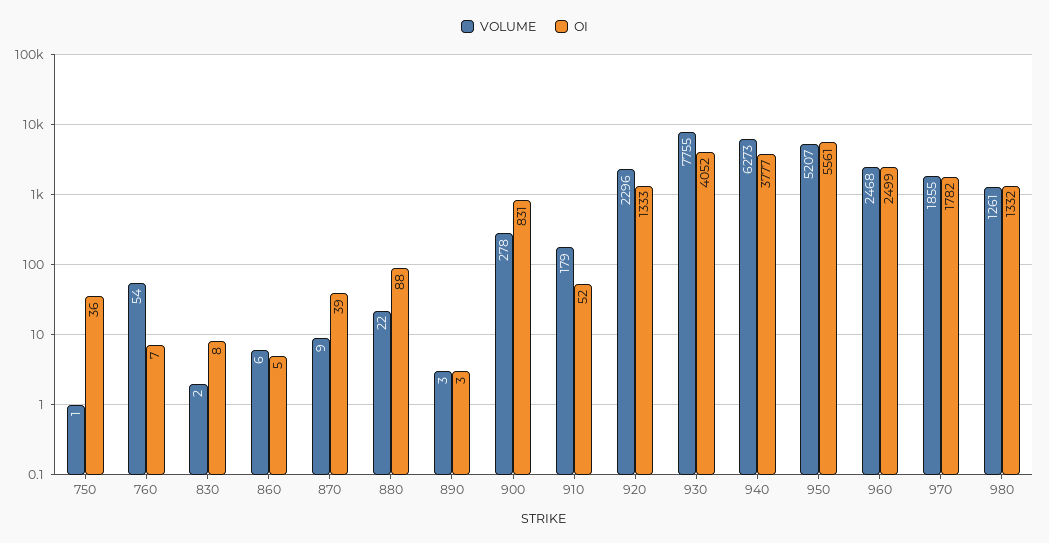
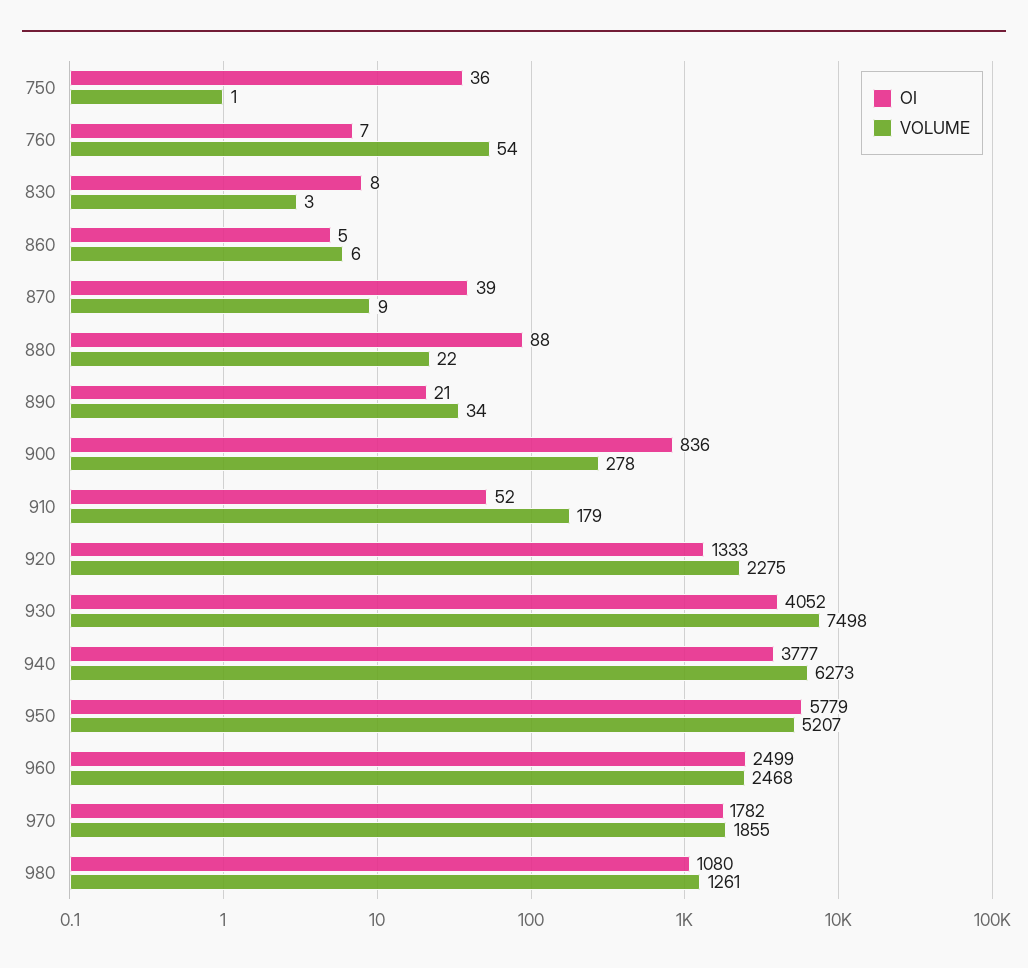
VOLUME, 830: 2 -> 3
VOLUME, 890: 3 -> 34
OI, 890: 3 -> 21
OI, 900: 831 -> 836
VOLUME, 920: 2296 -> 2275
VOLUME, 930: 7755 -> 7498
OI, 950: 5561 -> 5779
OI, 980: 1332 -> 1080

